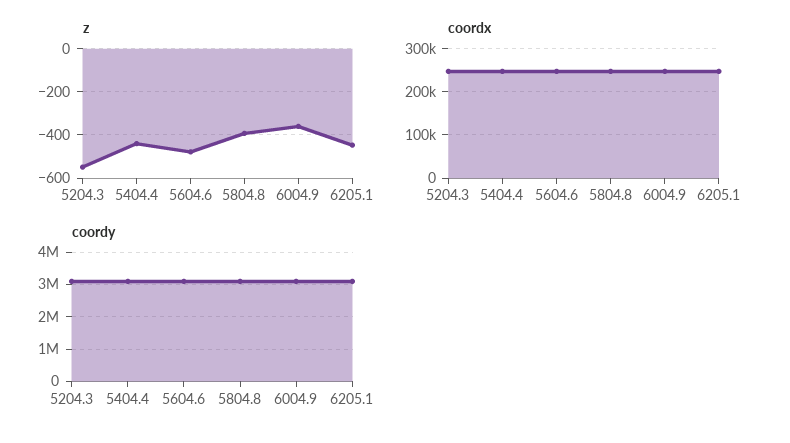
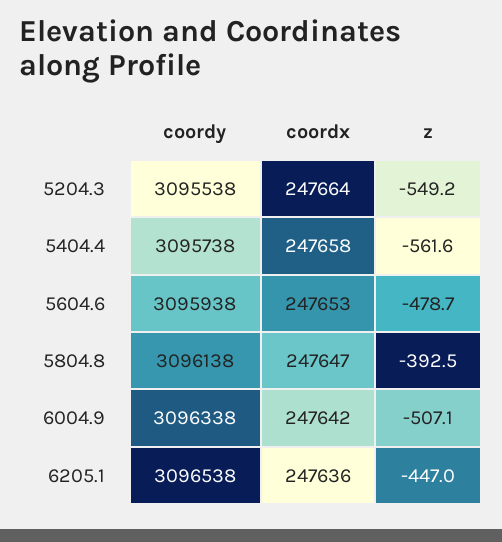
z, 5404.4: -450 -> -561.6
z, 6004.9: -350 -> -507.1

